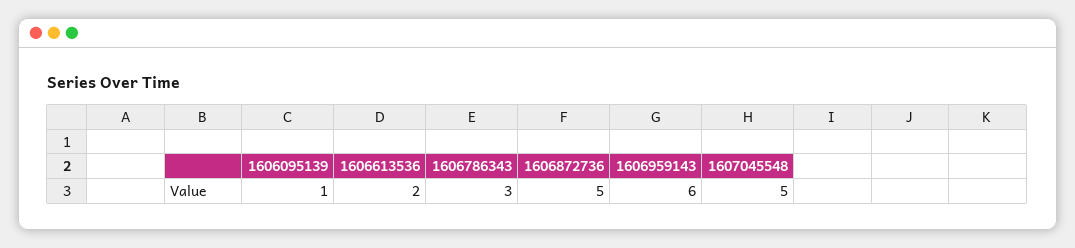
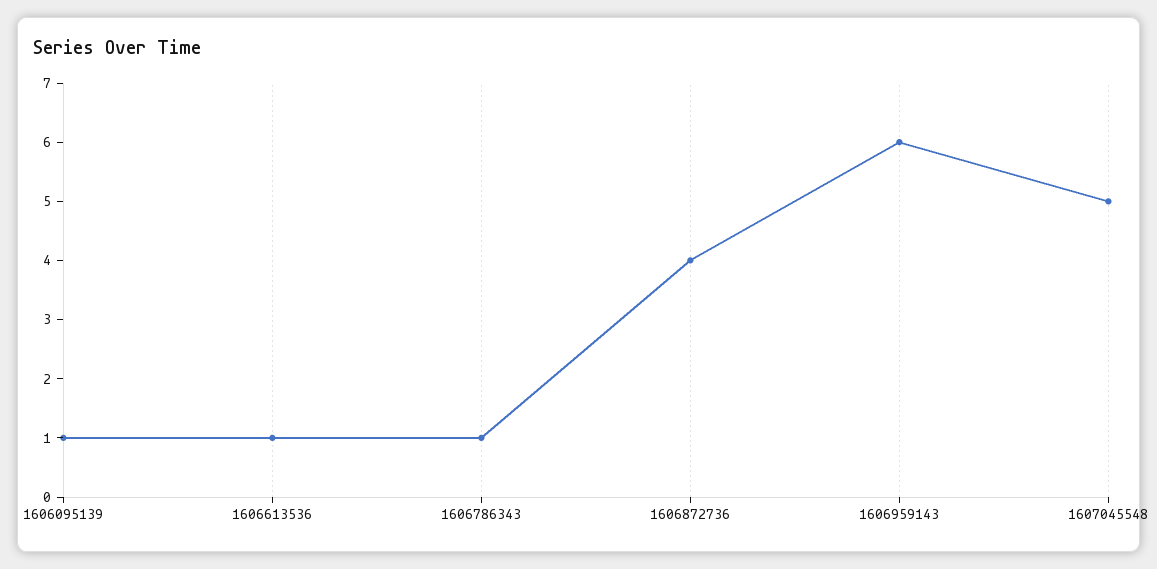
1606613536: 2 -> 1
1606786343: 3 -> 1
1606872736: 5 -> 4

